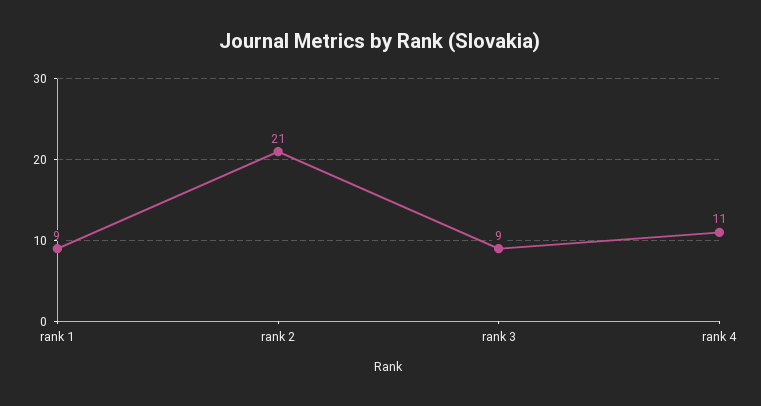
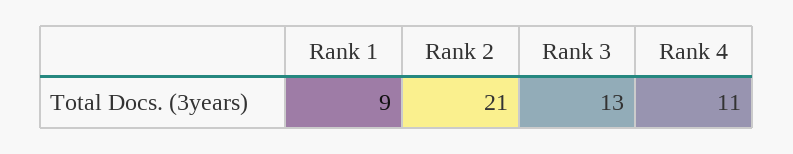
rank 3: 9 -> 13

